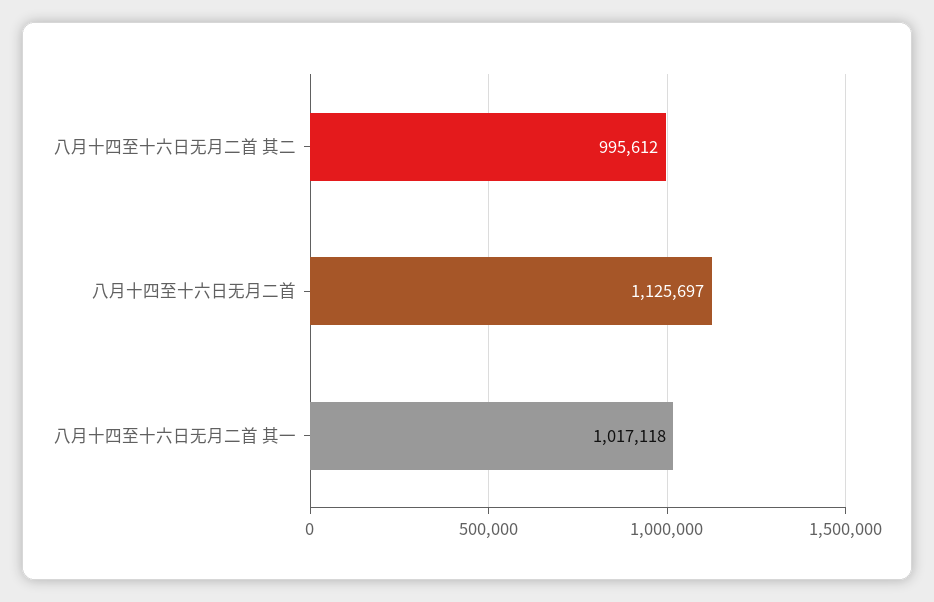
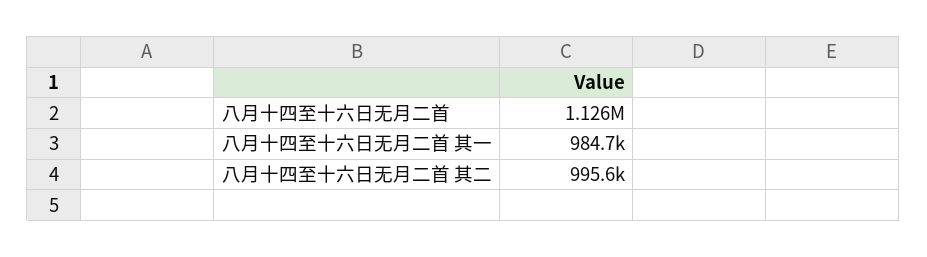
八月十四至十六日无月二首 其一: 1017118 -> 984700

